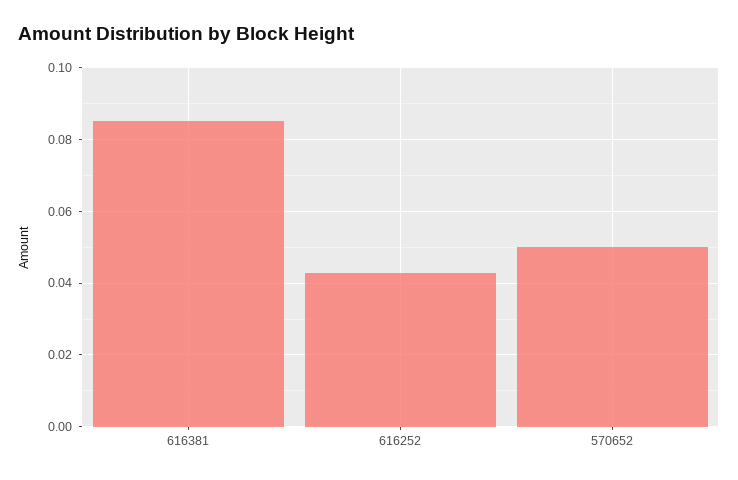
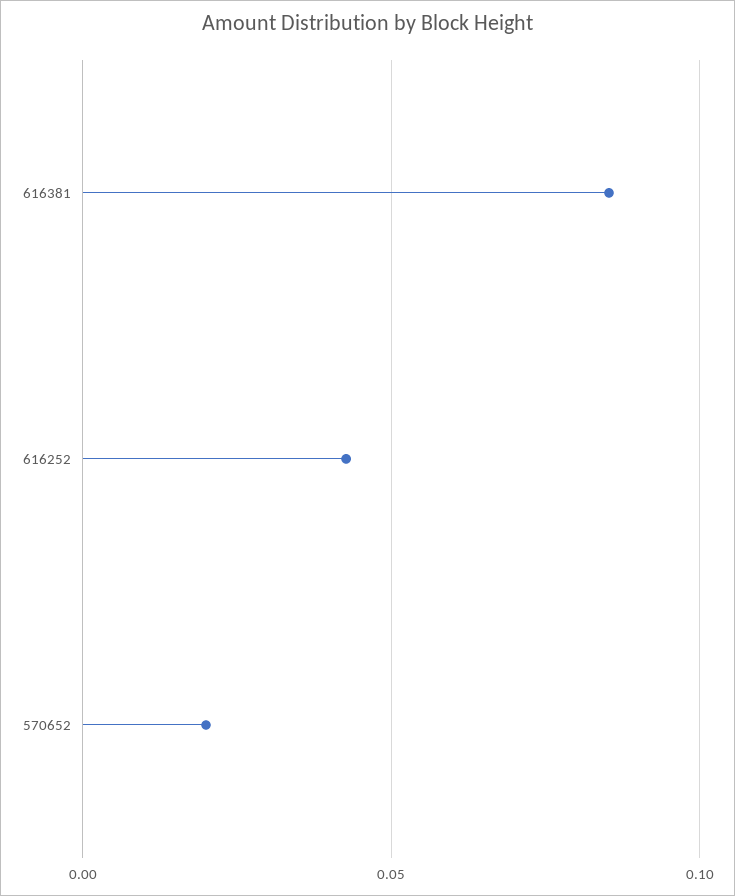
570652: 0.05 -> 0.02

